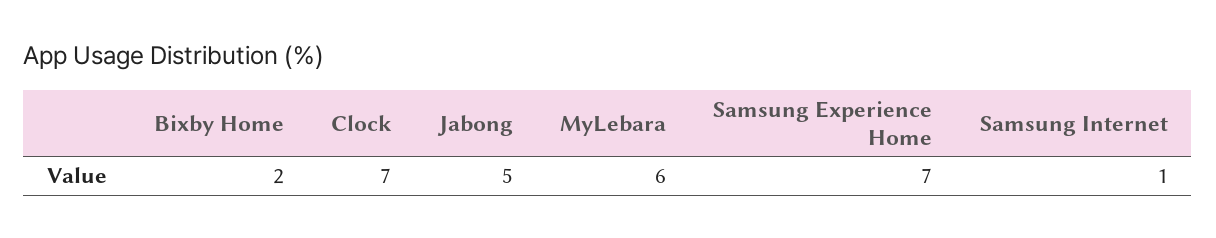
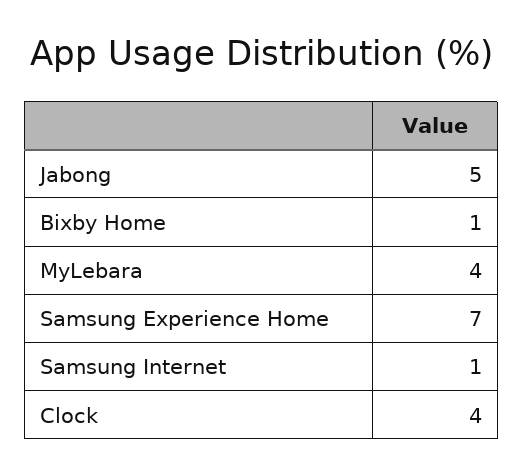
Bixby Home: 2 -> 1
Clock: 7 -> 4
MyLebara: 6 -> 4

